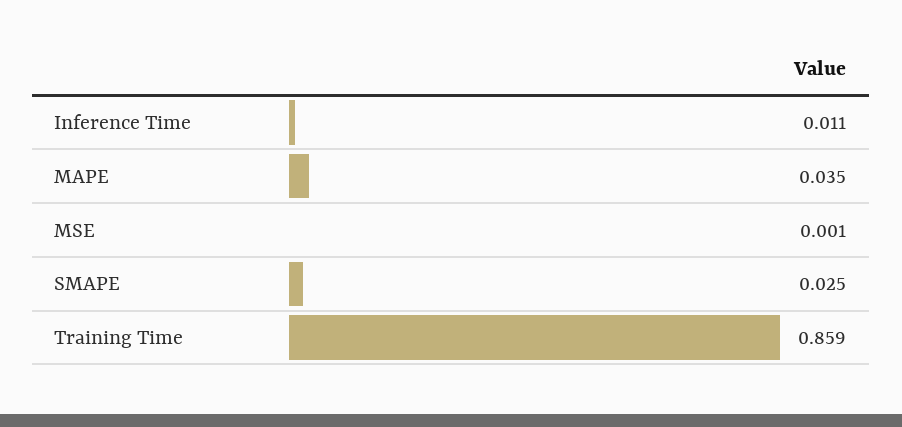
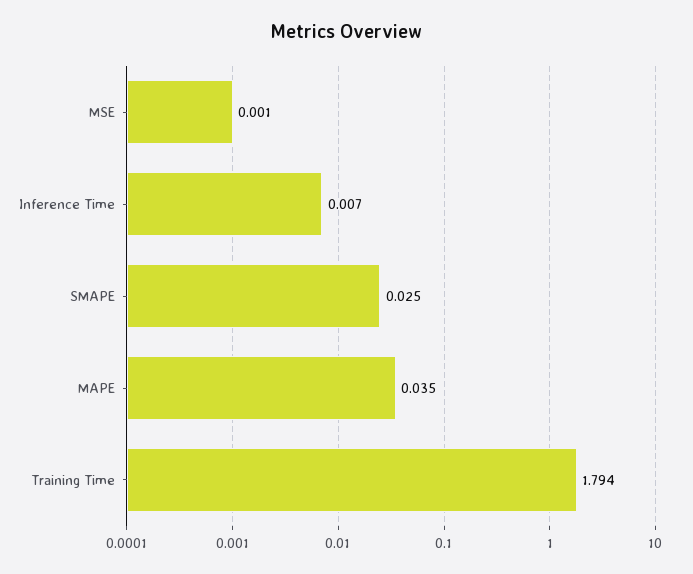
Inference Time: 0.011 -> 0.007
Training Time: 0.859 -> 1.794

